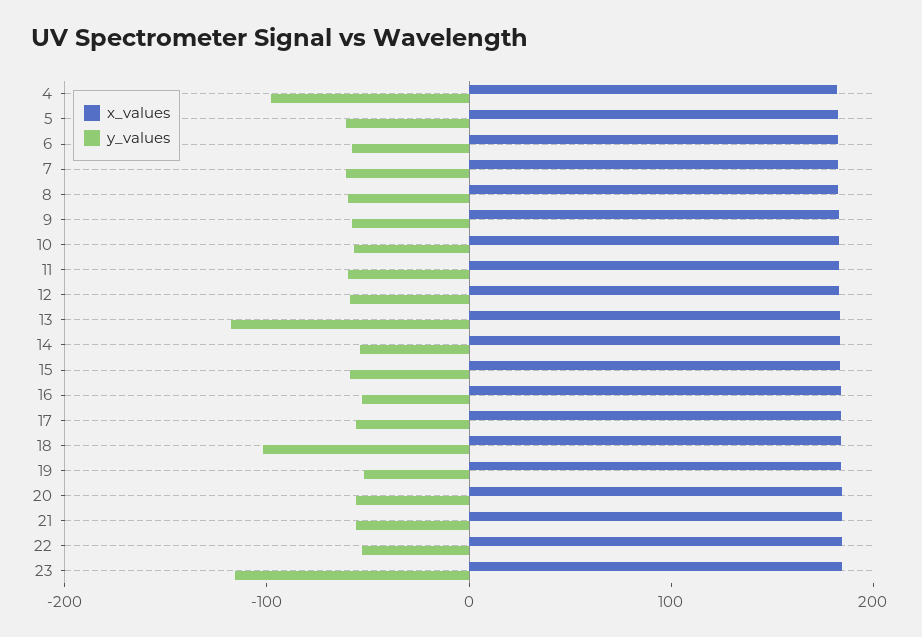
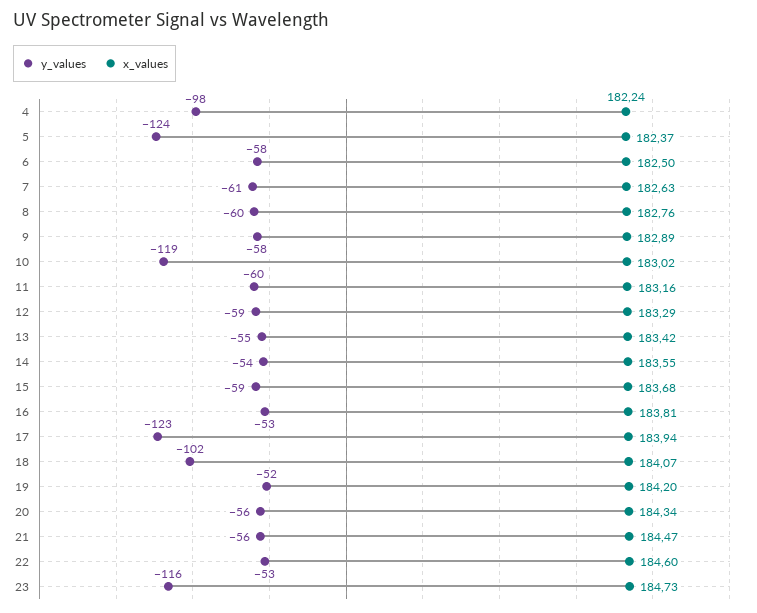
y_values, 5: -60 -> -124
y_values, 10: -60 -> -119
y_values, 13: -120 -> -55
y_values, 17: -60 -> -123

